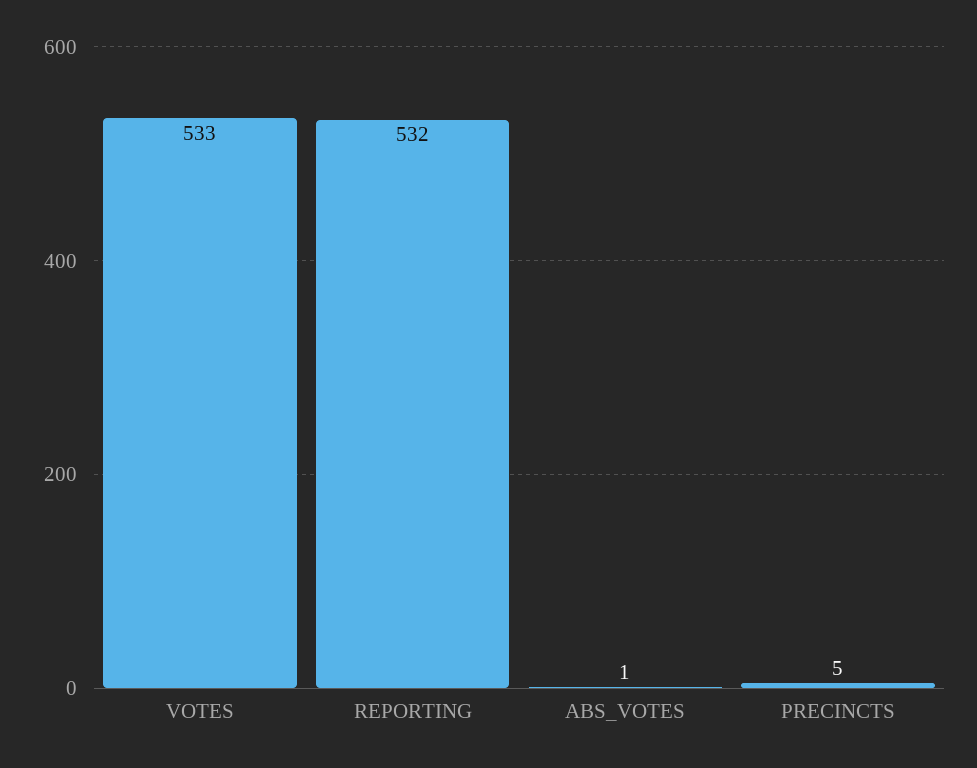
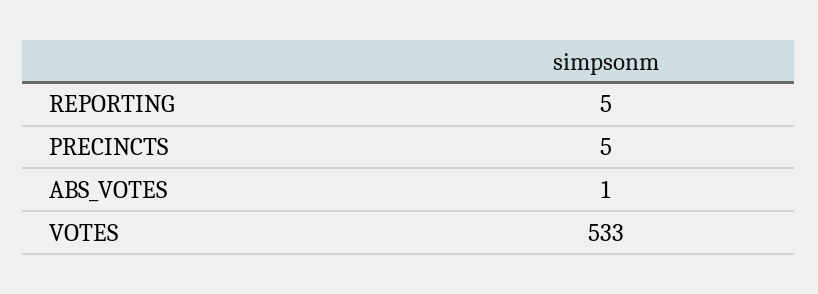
REPORTING: 532 -> 5

